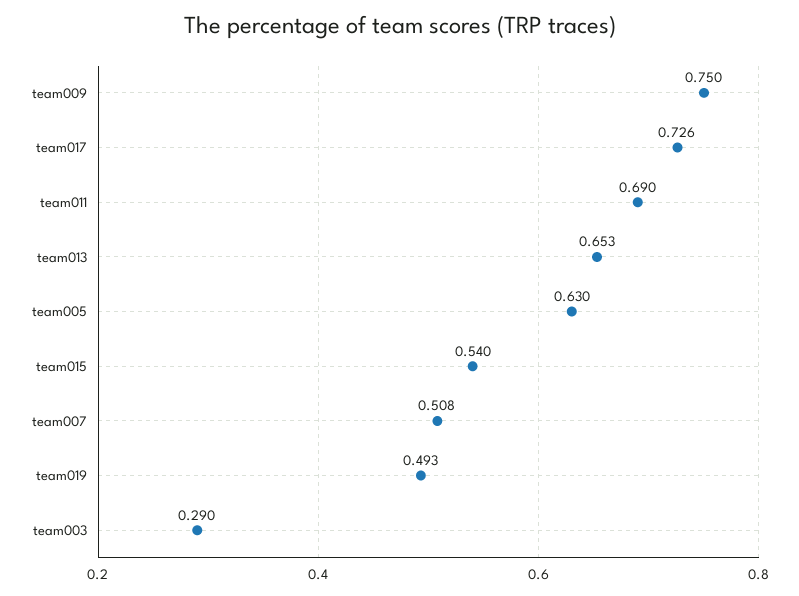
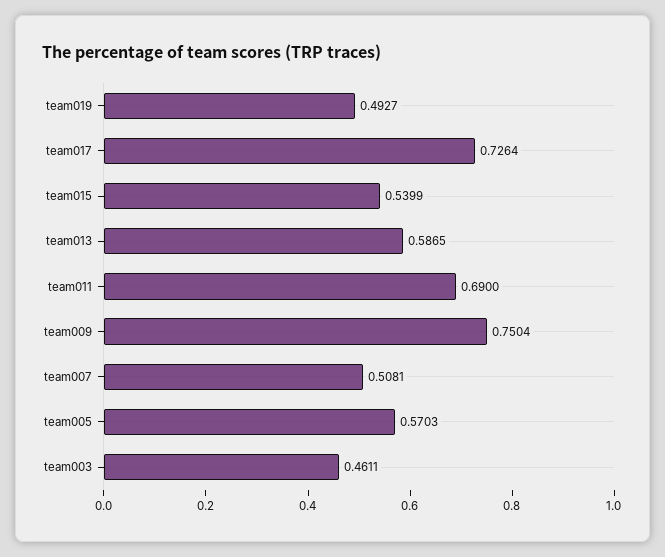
team013: 0.653 -> 0.5865
team005: 0.63 -> 0.5703
team003: 0.29 -> 0.4611

